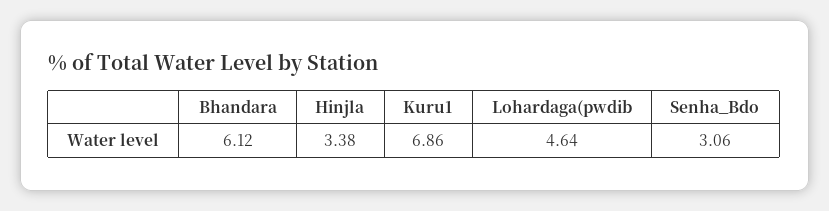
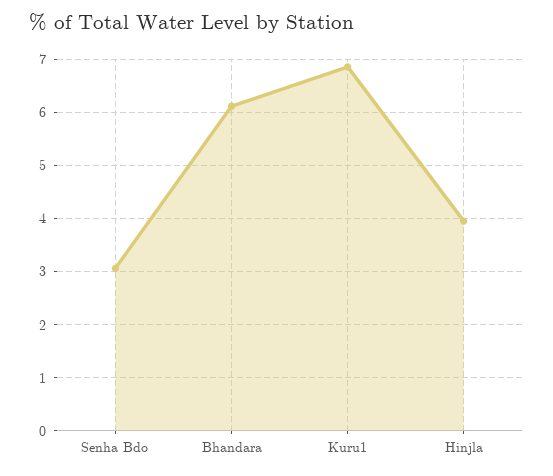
Hinjla: 3.38 -> 4
Lohardaga(pwdib: 4.64 -> none

